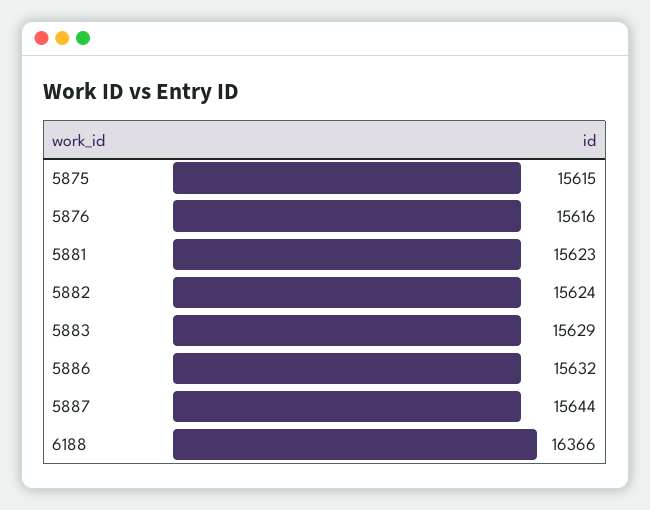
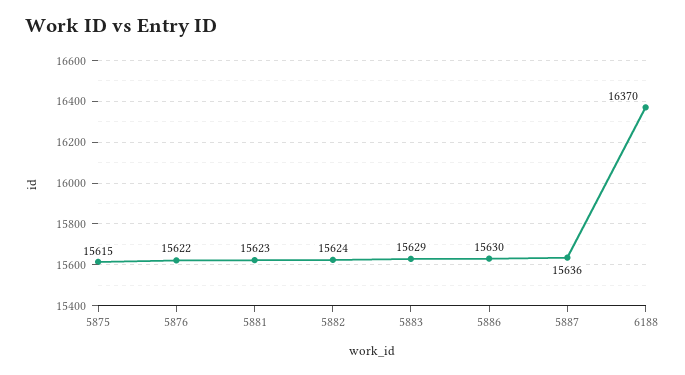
5876: 15616 -> 15622
5886: 15632 -> 15630
5887: 15644 -> 15636
6188: 16366 -> 16370

